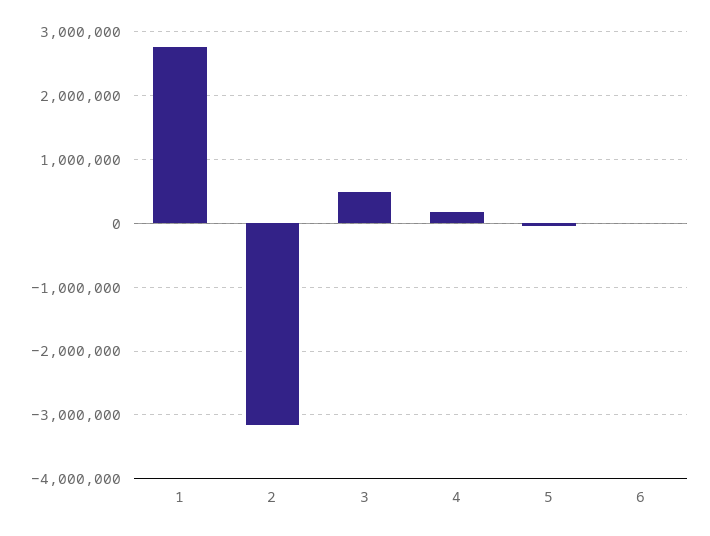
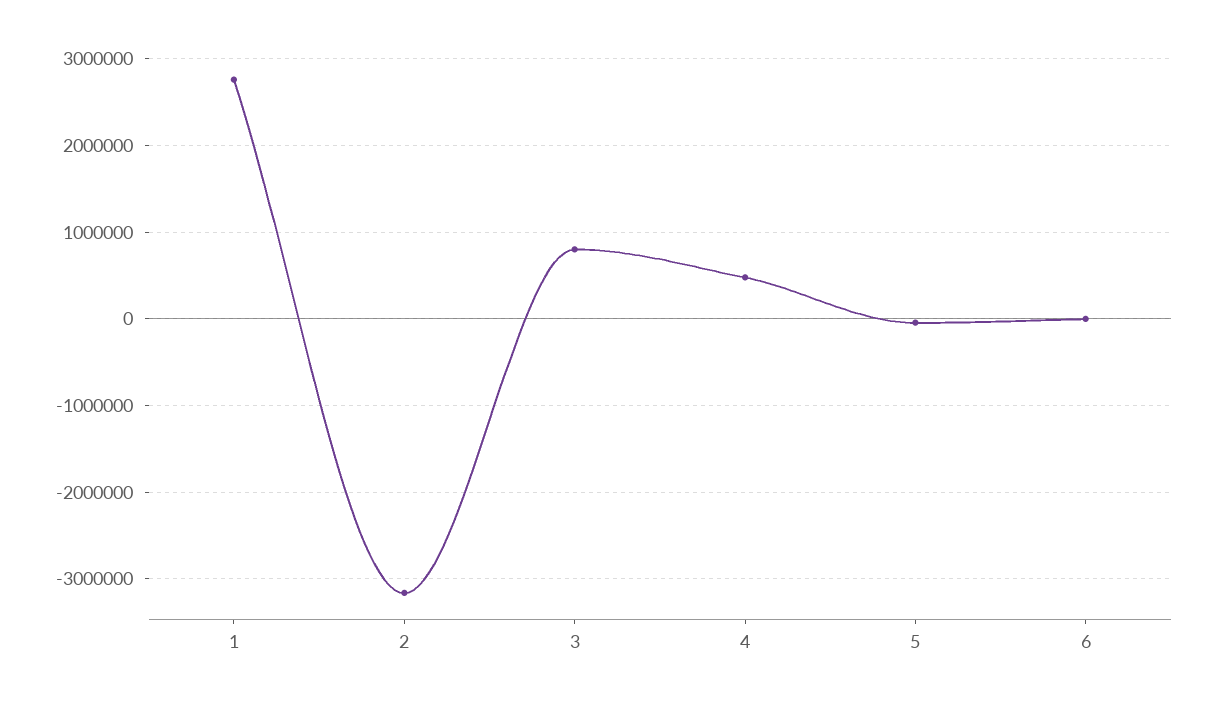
3: 500000 -> 800000
4: 200000 -> 500000

